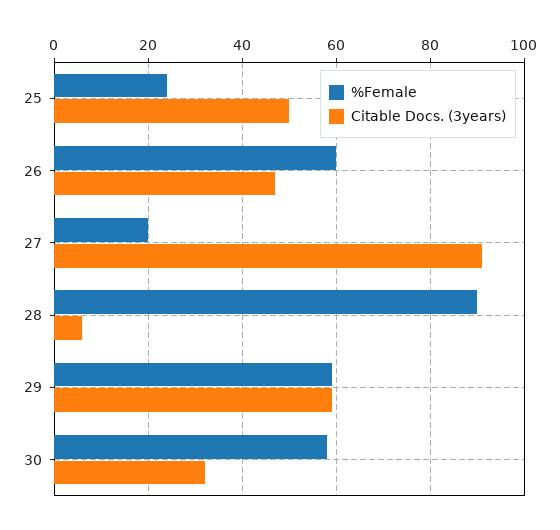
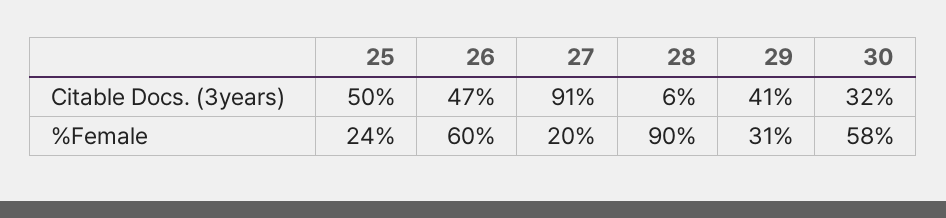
%Female, 29: 60 -> 31
Citable Docs. (3years), 29: 60 -> 41

